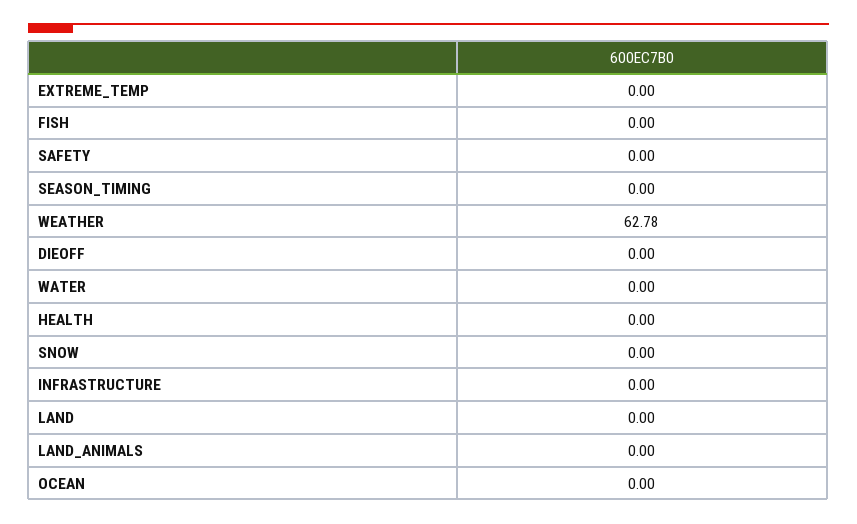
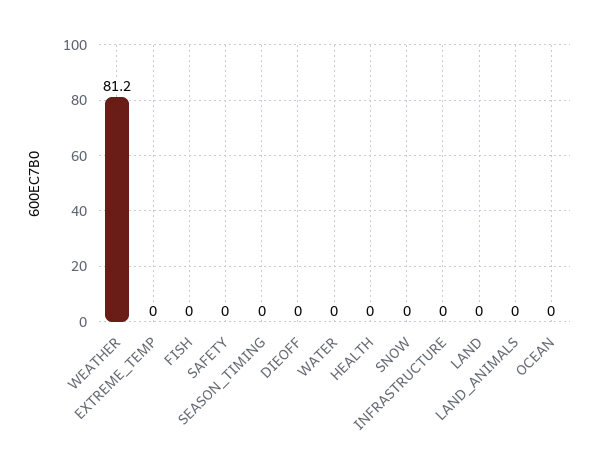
WEATHER: 62.78 -> 81.2

